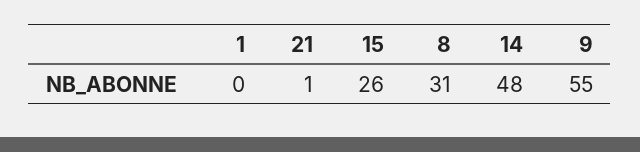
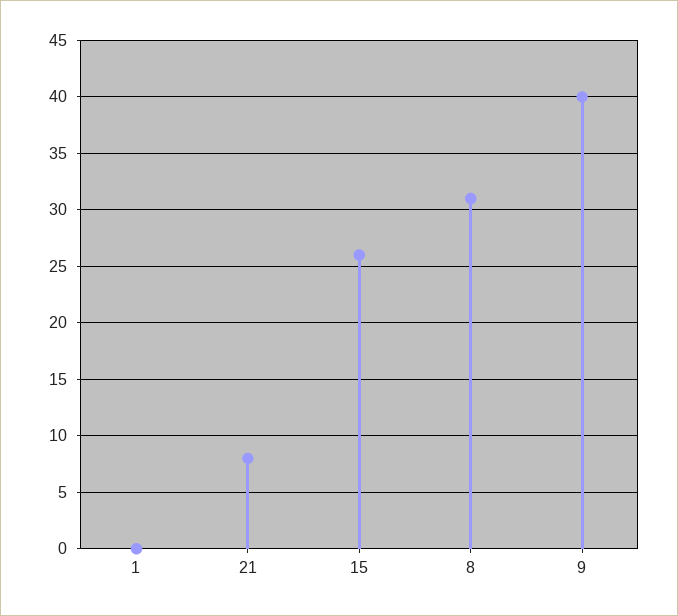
21: 1 -> 8
14: 48 -> none
9: 55 -> 40

